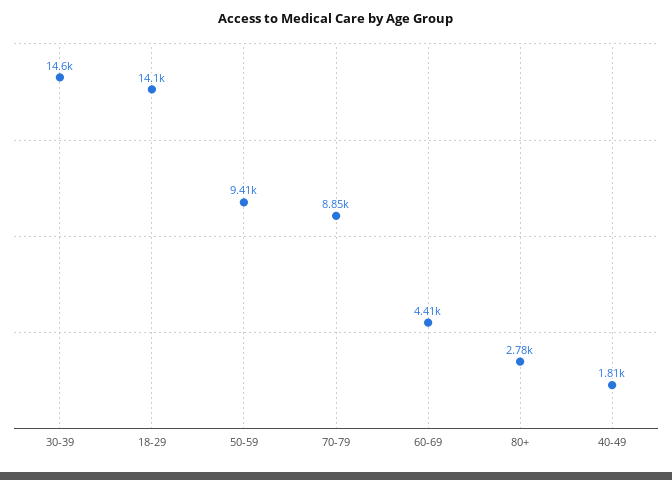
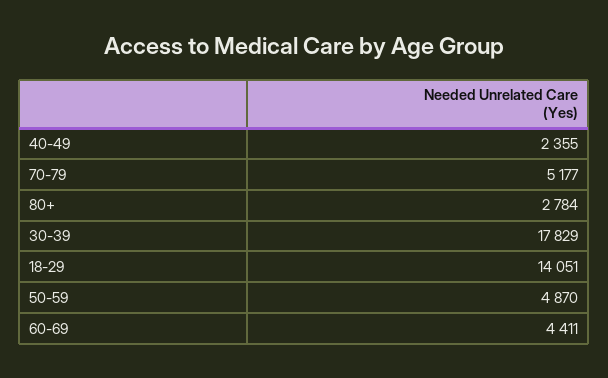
30-39: 14600 -> 17829
50-59: 9410 -> 4870
70-79: 8850 -> 5177
40-49: 1810 -> 2355

